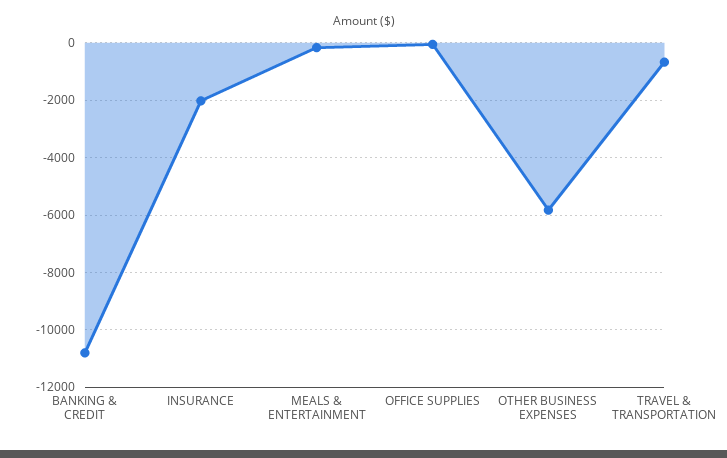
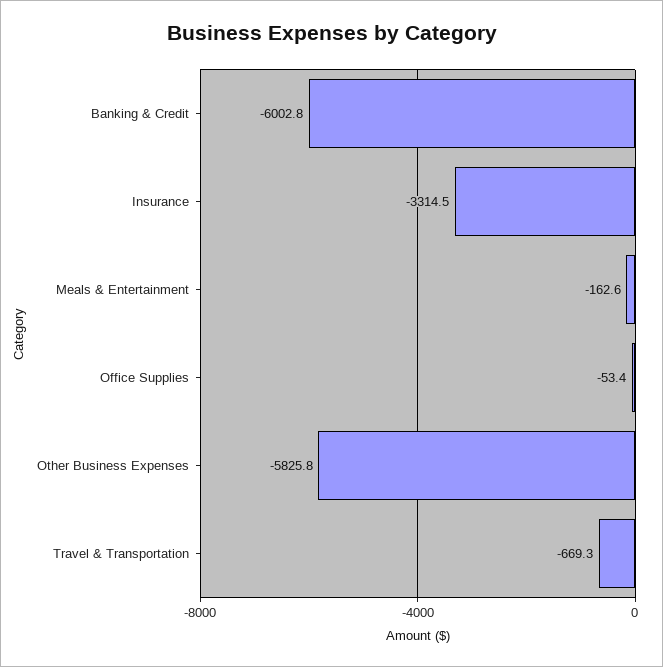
BANKING & CREDIT: -10750 -> -6002.8
INSURANCE: -2000 -> -3314.5

